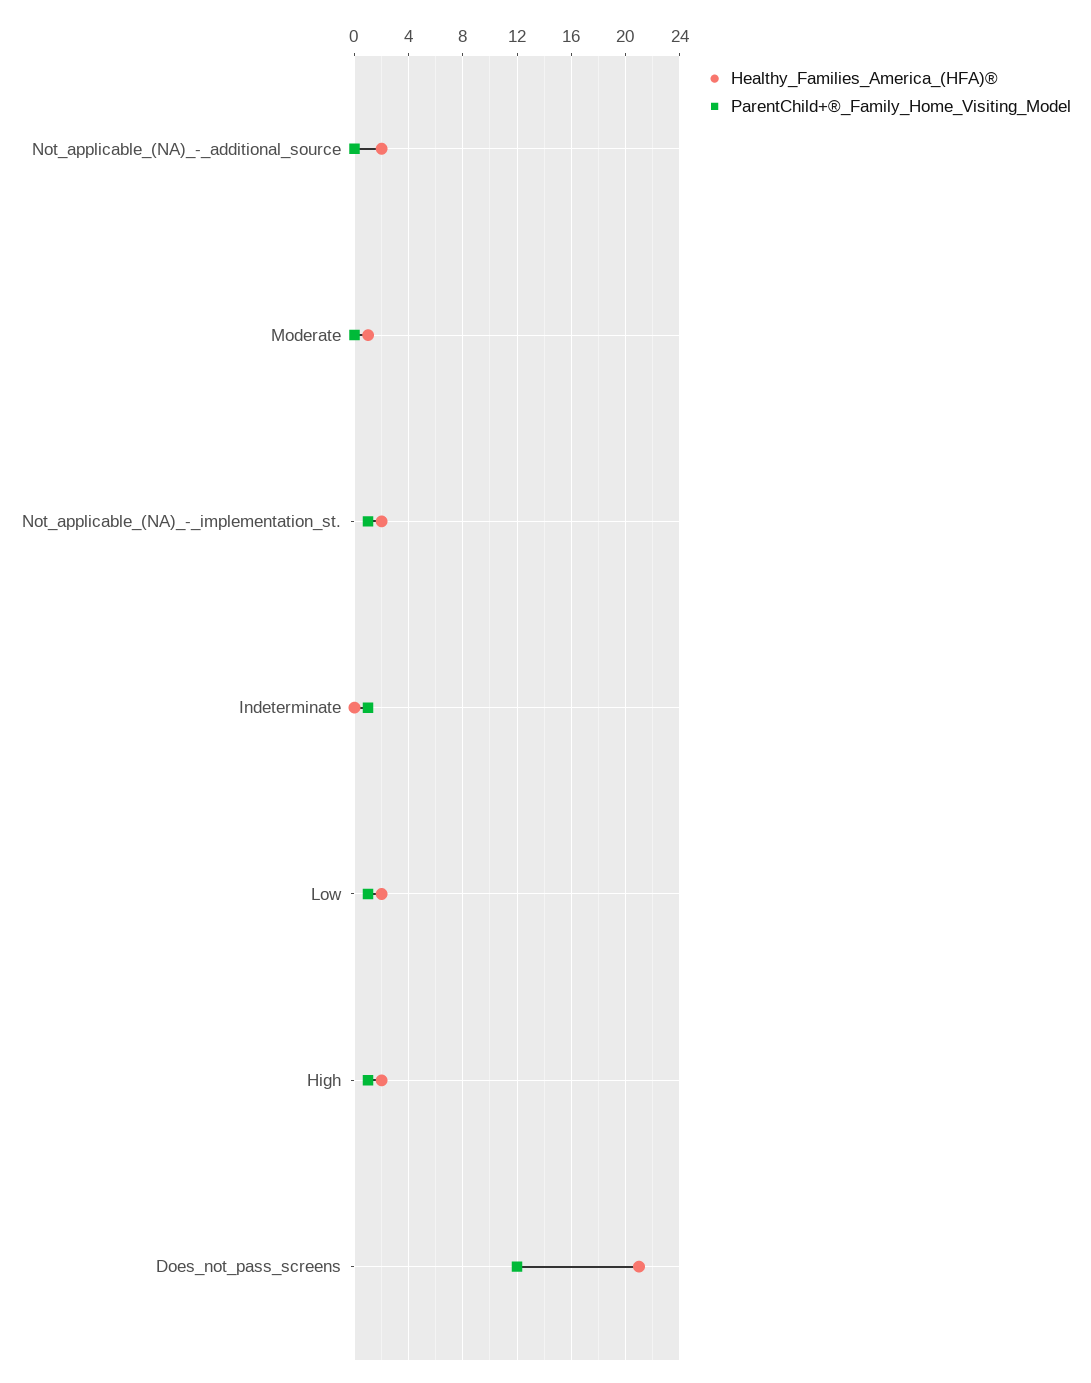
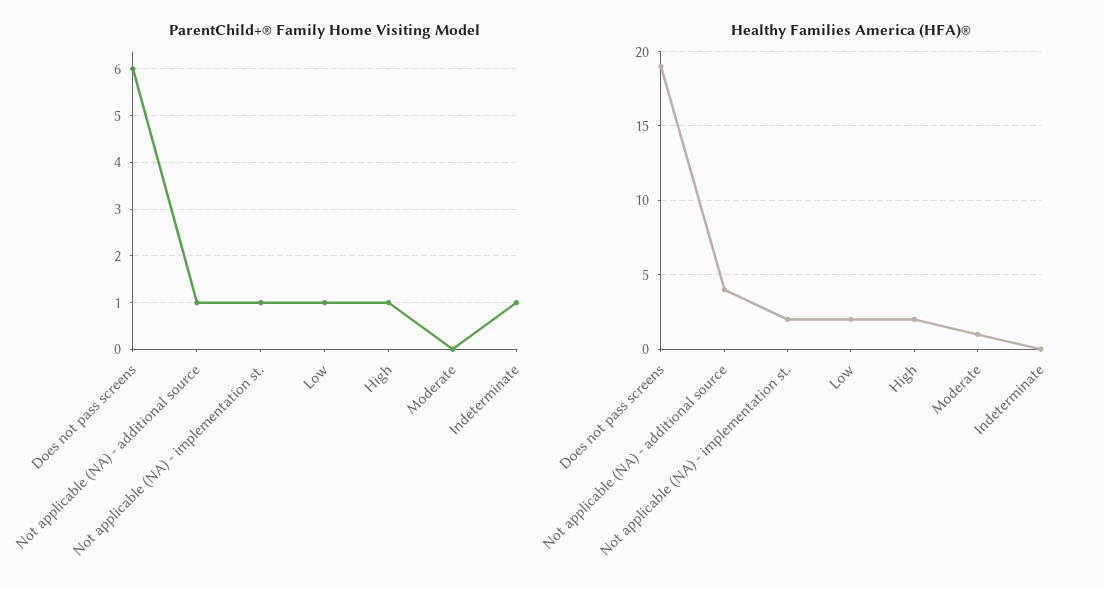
Healthy_Families_America_(HFA)®, Not_applicable_(NA)_-_additional_source: 2 -> 4
ParentChild+®_Family_Home_Visiting_Model, Not_applicable_(NA)_-_additional_source: 0 -> 1
Healthy_Families_America_(HFA)®, Does_not_pass_screens: 21 -> 19
ParentChild+®_Family_Home_Visiting_Model, Does_not_pass_screens: 12 -> 6

